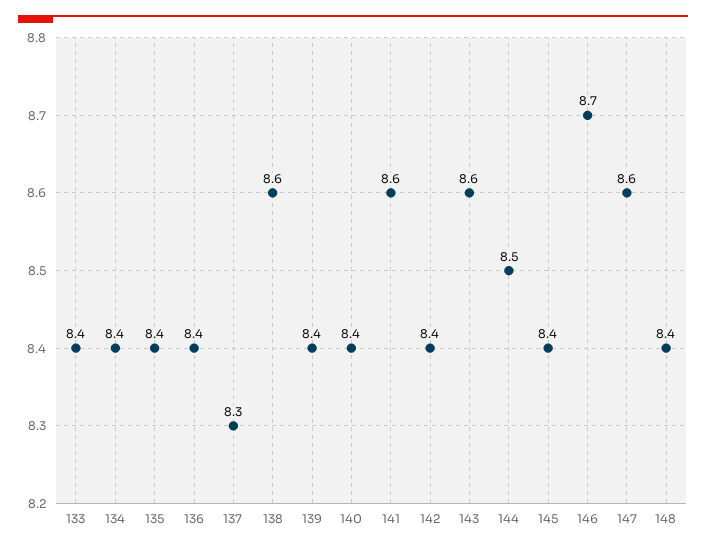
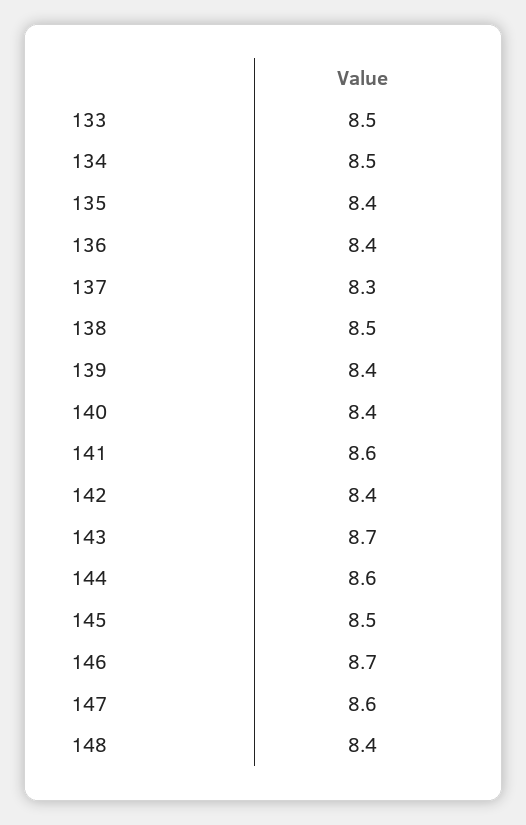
133: 8.4 -> 8.5
134: 8.4 -> 8.5
138: 8.6 -> 8.5
143: 8.6 -> 8.7
144: 8.5 -> 8.6
145: 8.4 -> 8.5

